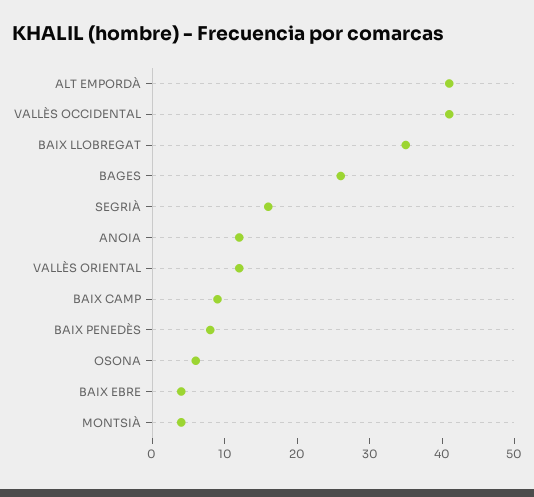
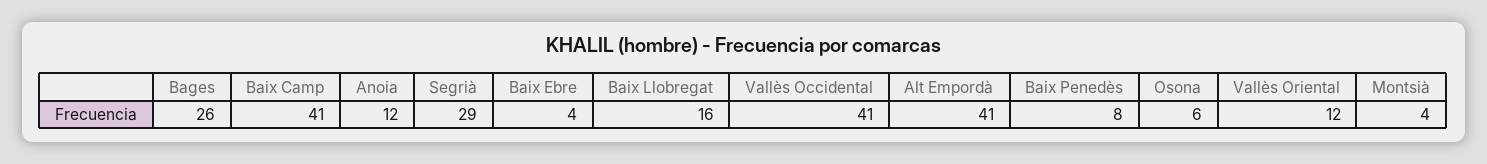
BAIX LLOBREGAT: 35 -> 16
SEGRIÀ: 15 -> 29
BAIX CAMP: 10 -> 41

